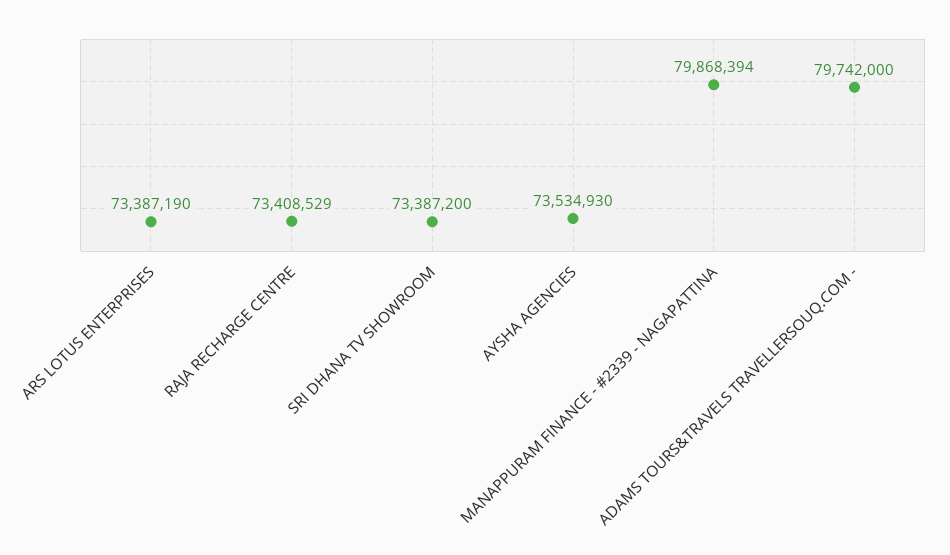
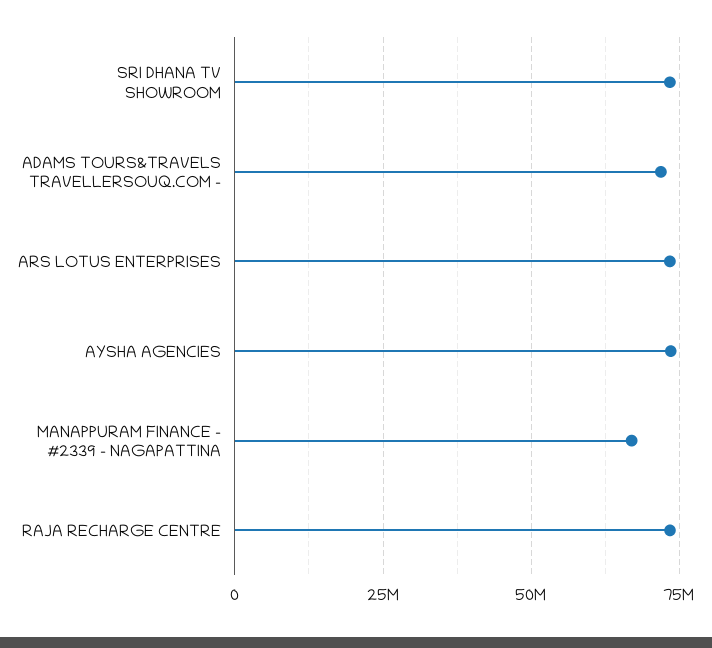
MANAPPURAM FINANCE - #2339 - NAGAPATTINA: 79868394 -> 67500000
ADAMS TOURS&TRAVELS TRAVELLERSOUQ.COM -: 79742000 -> 72500000

